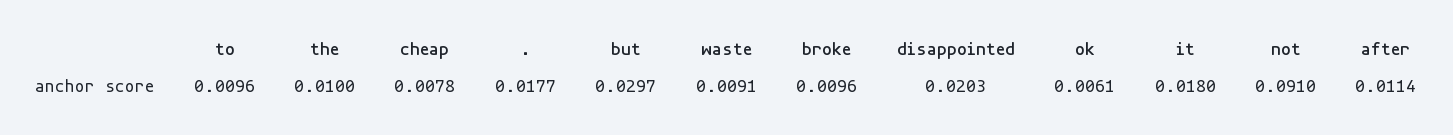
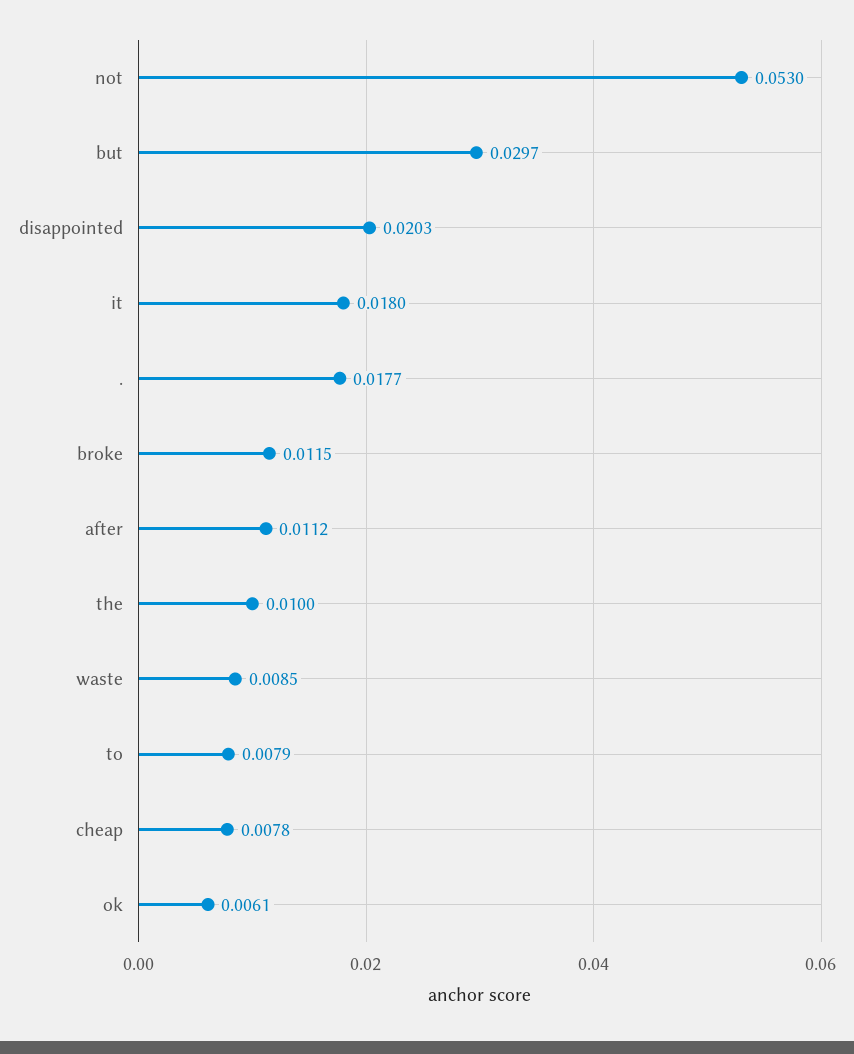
to: 0.0096 -> 0.0079
waste: 0.0091 -> 0.0085
broke: 0.0096 -> 0.0115
not: 0.091 -> 0.053
after: 0.0114 -> 0.0112

